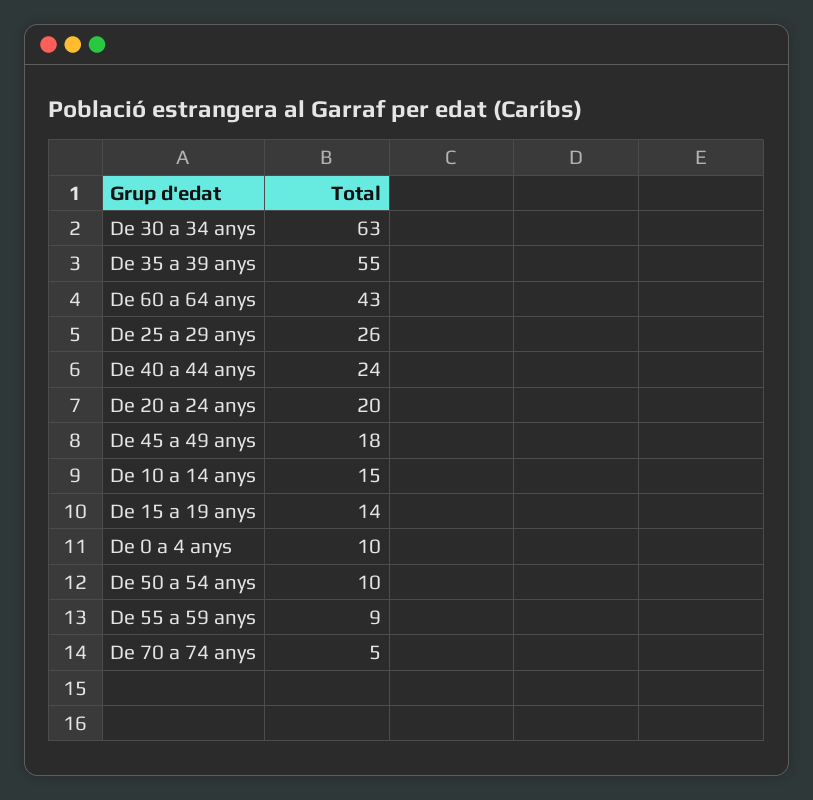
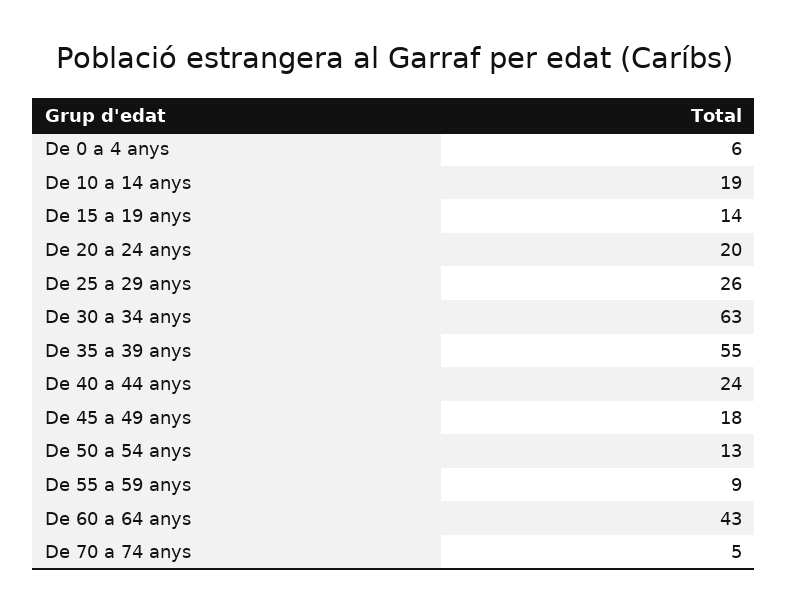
De 10 a 14 anys: 15 -> 19
De 0 a 4 anys: 10 -> 6
De 50 a 54 anys: 10 -> 13

